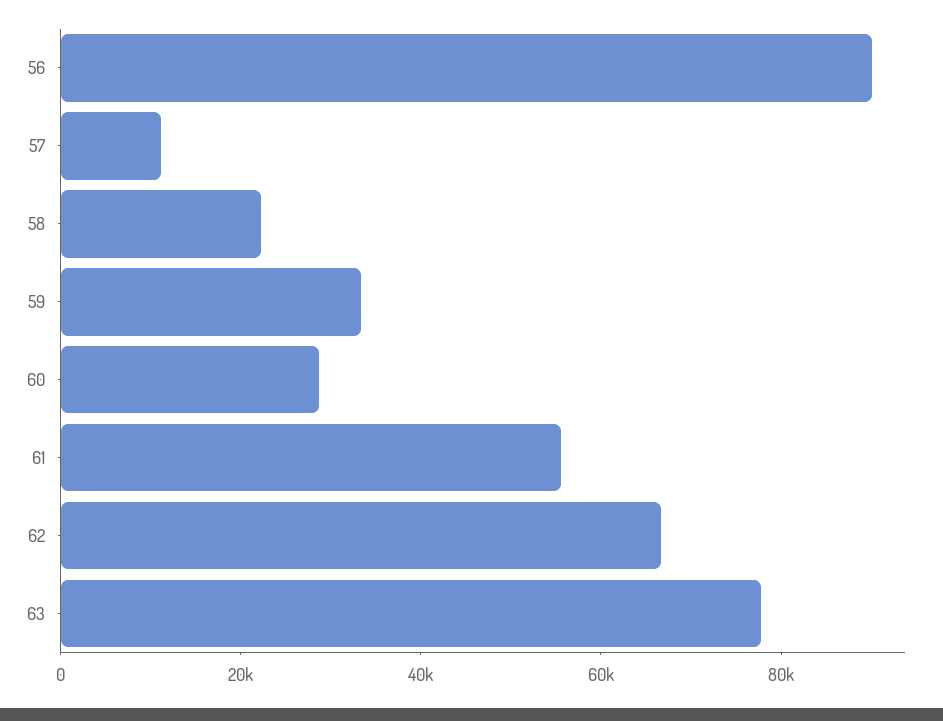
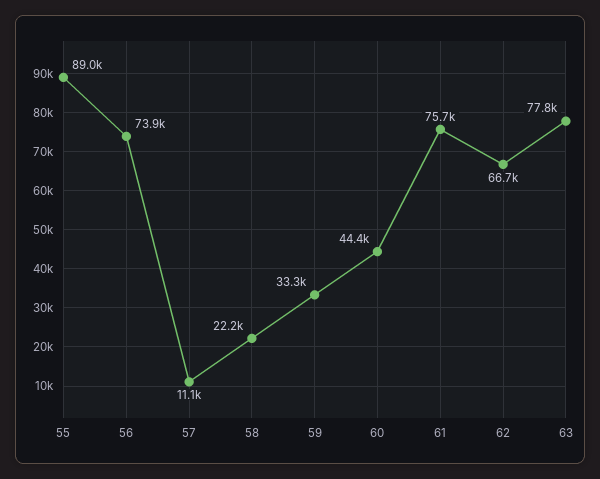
56: 90000 -> 73900
60: 30000 -> 44400
61: 55000 -> 75700
55: none -> 89000

